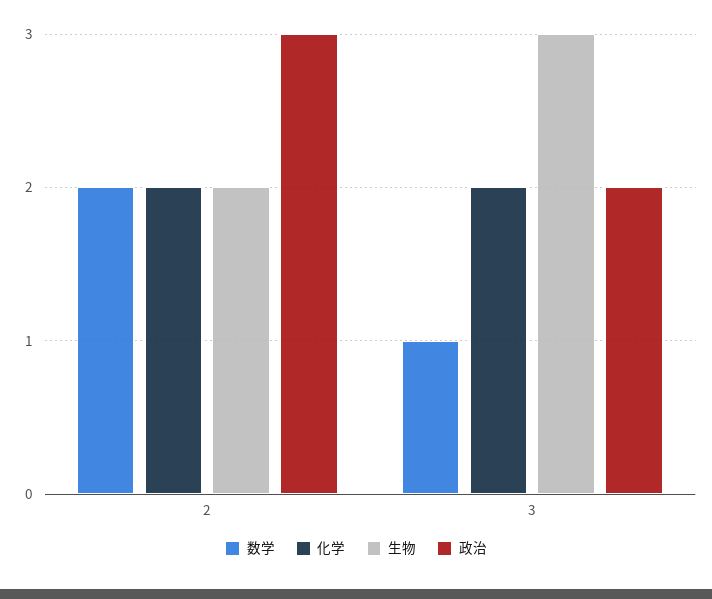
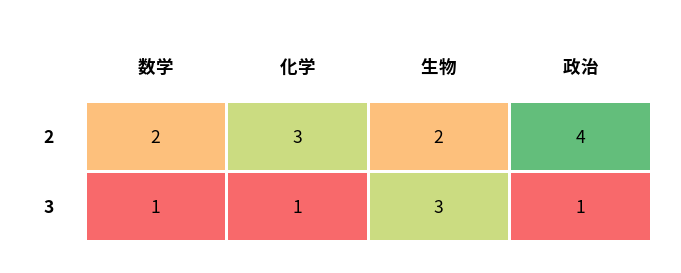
化学, 2: 2 -> 3
政治, 2: 3 -> 4
化学, 3: 2 -> 1
政治, 3: 2 -> 1

